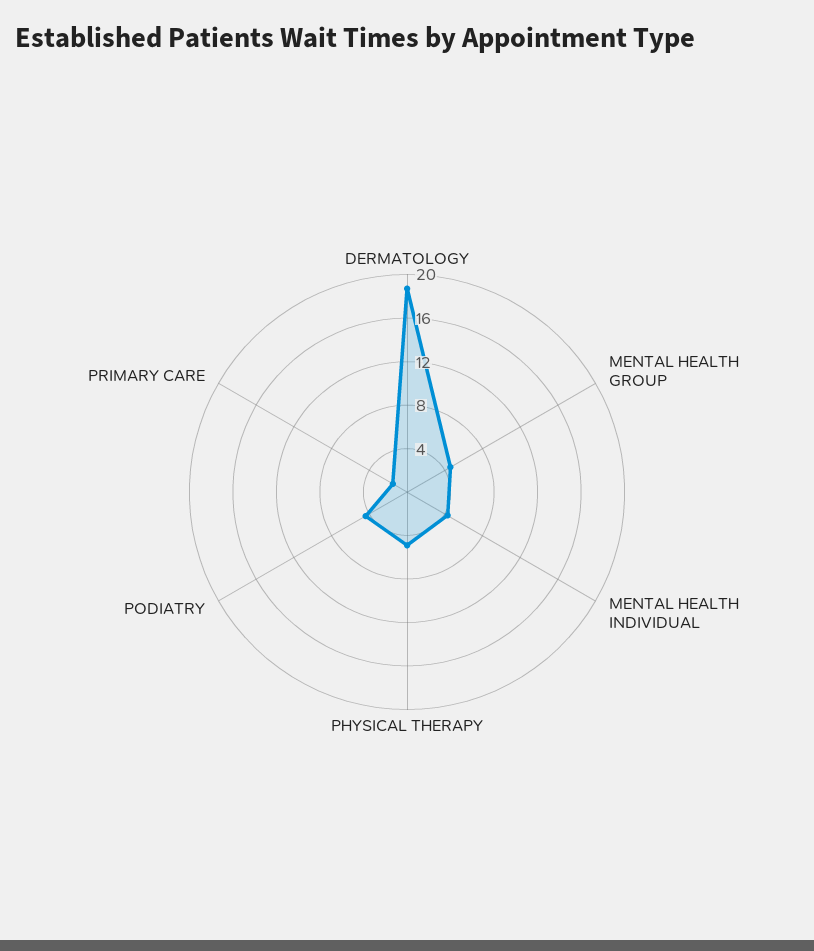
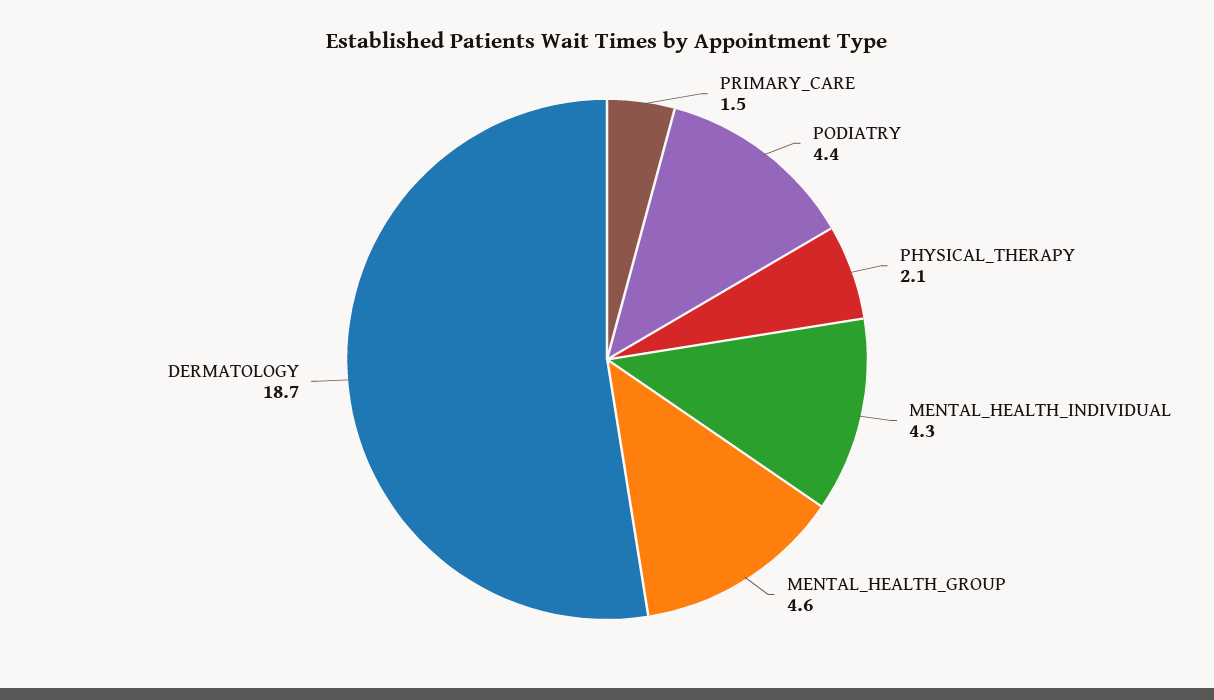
PHYSICAL THERAPY: 5 -> 2.1

